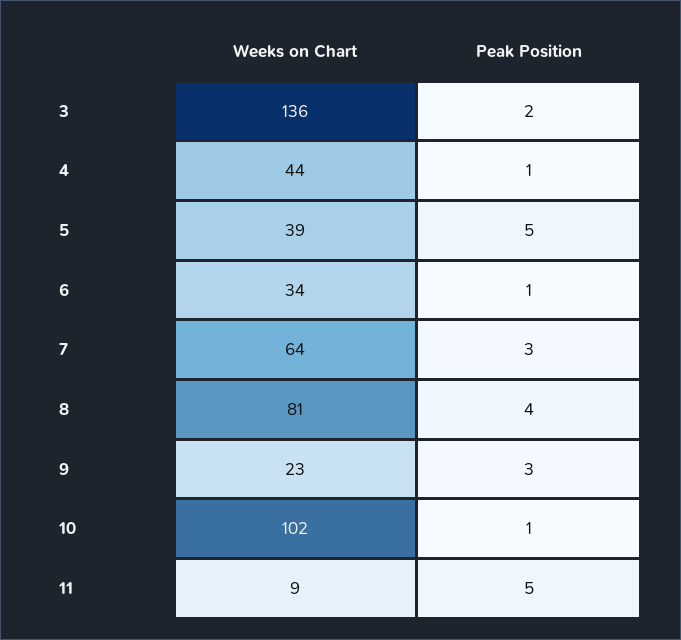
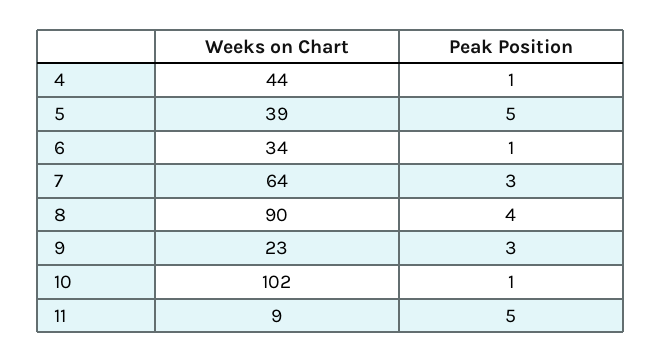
Weeks on Chart, 3: 136 -> none
Peak Position, 3: 2 -> none
Weeks on Chart, 8: 81 -> 90

